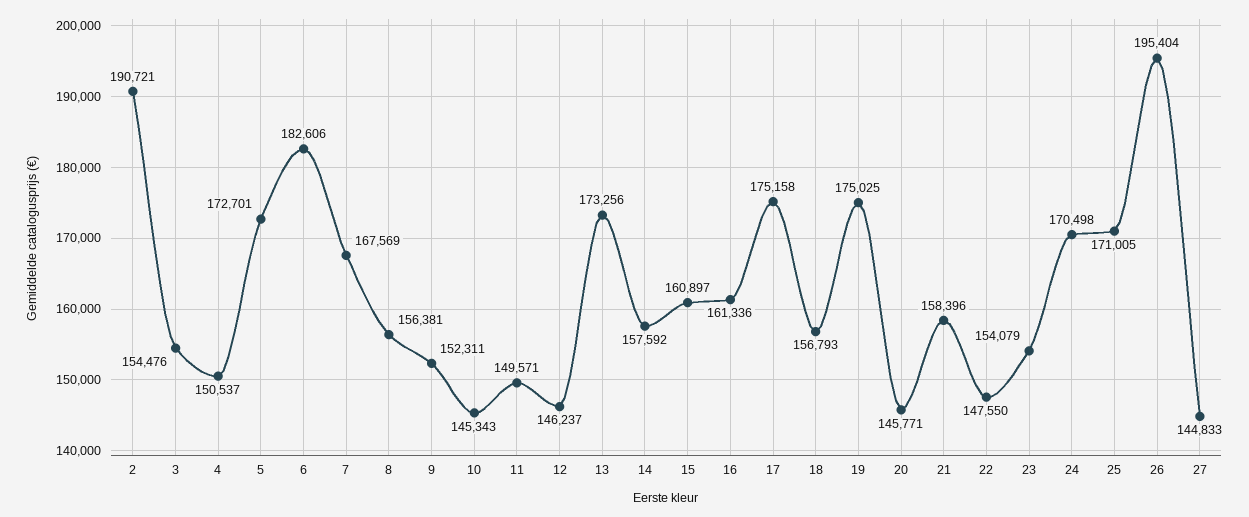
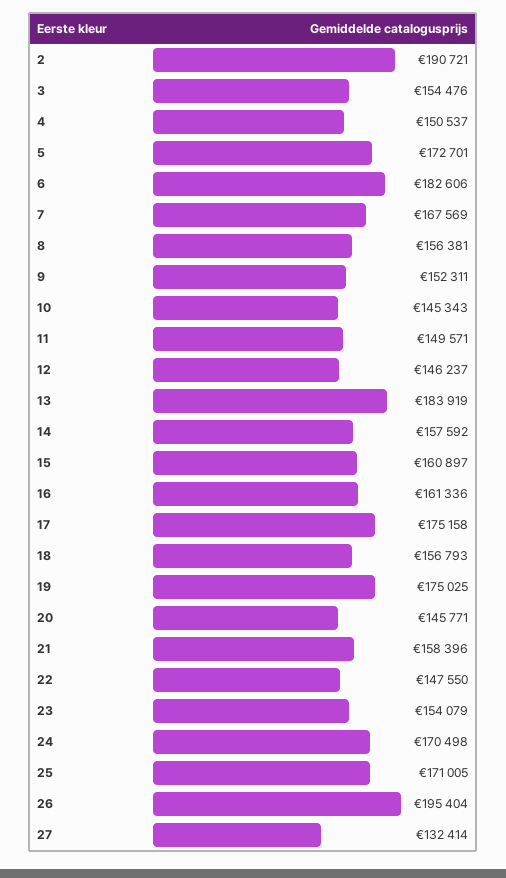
13: 173256 -> 183919
27: 144833 -> 132414

